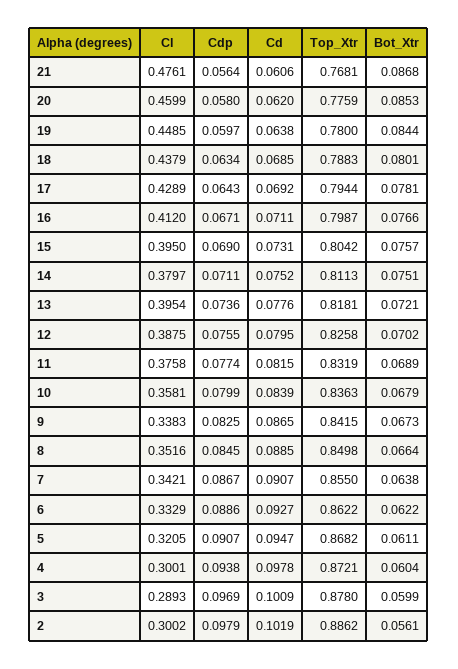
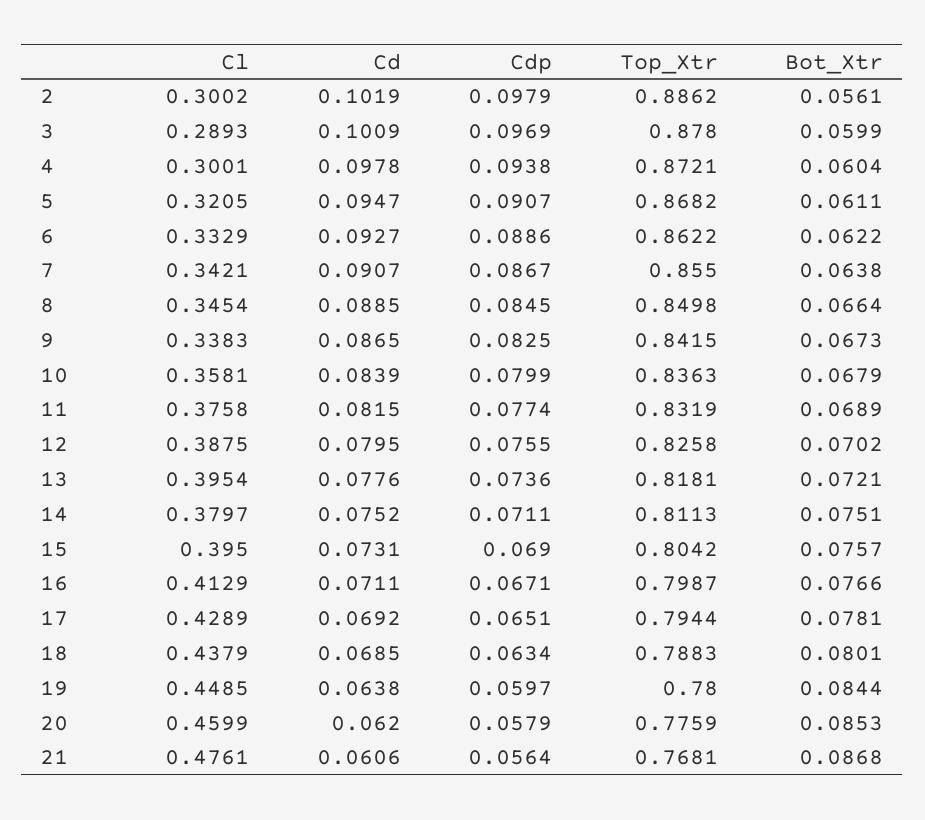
Cdp, 20: 0.058 -> 0.0579
Cdp, 17: 0.0643 -> 0.0651
Cl, 16: 0.412 -> 0.4129
Cl, 8: 0.3516 -> 0.3454

